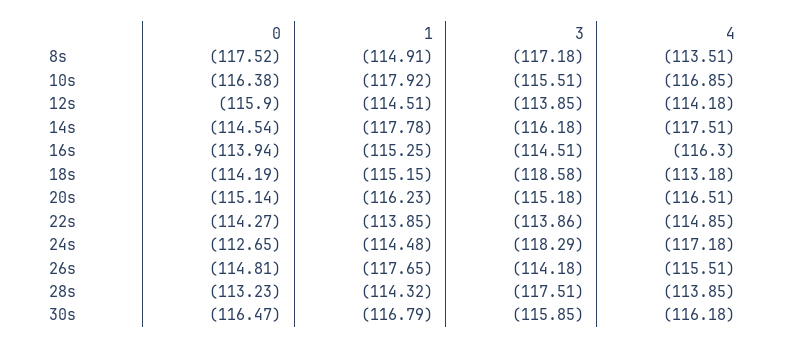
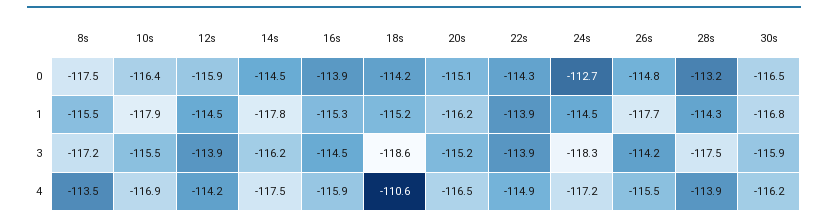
1, 8s: -114.91 -> -115.5
4, 16s: -116.3 -> -115.9
4, 18s: -113.18 -> -110.6

